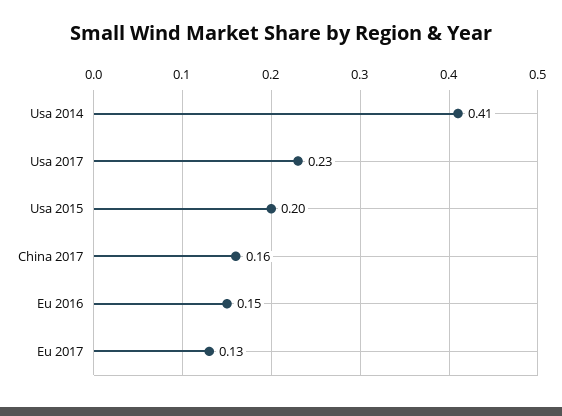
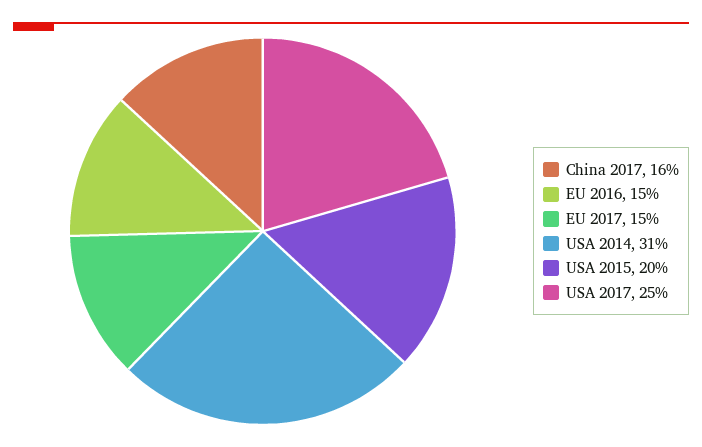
Usa 2014: 0.41 -> 0.31
Usa 2017: 0.23 -> 0.25
Eu 2017: 0.13 -> 0.15

